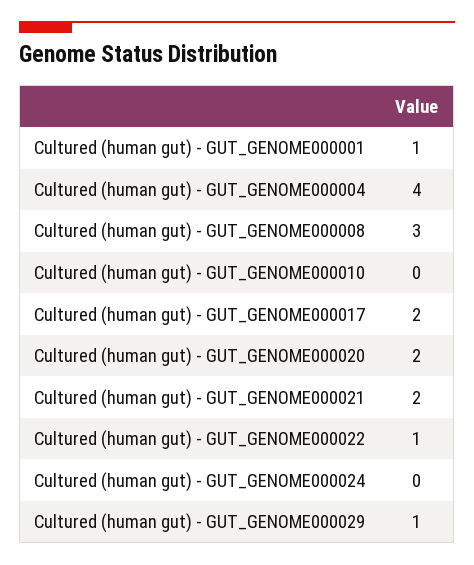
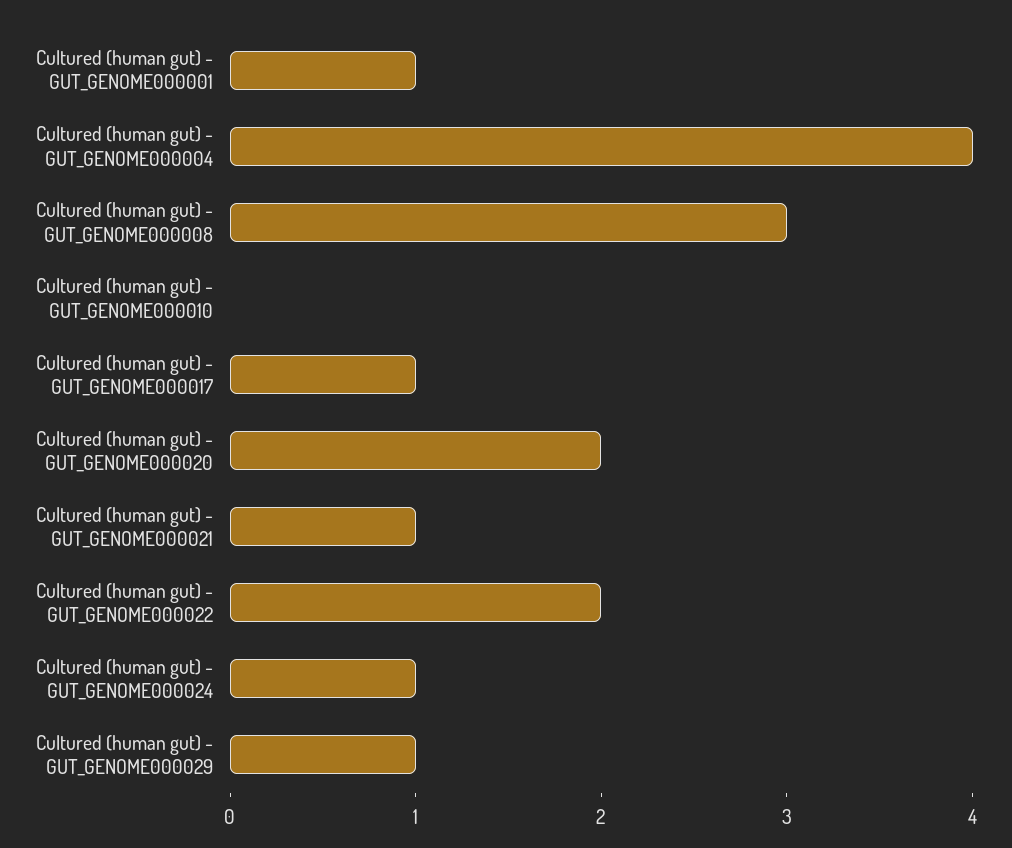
Cultured (human gut) - GUT_GENOME000017: 2 -> 1
Cultured (human gut) - GUT_GENOME000021: 2 -> 1
Cultured (human gut) - GUT_GENOME000022: 1 -> 2
Cultured (human gut) - GUT_GENOME000024: 0 -> 1

